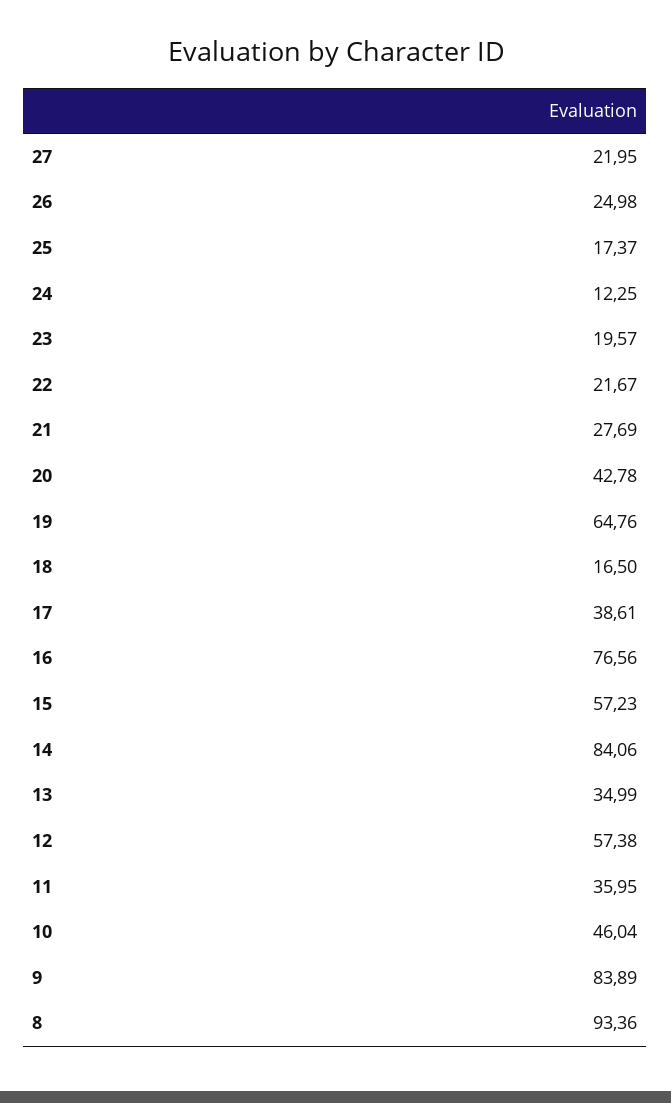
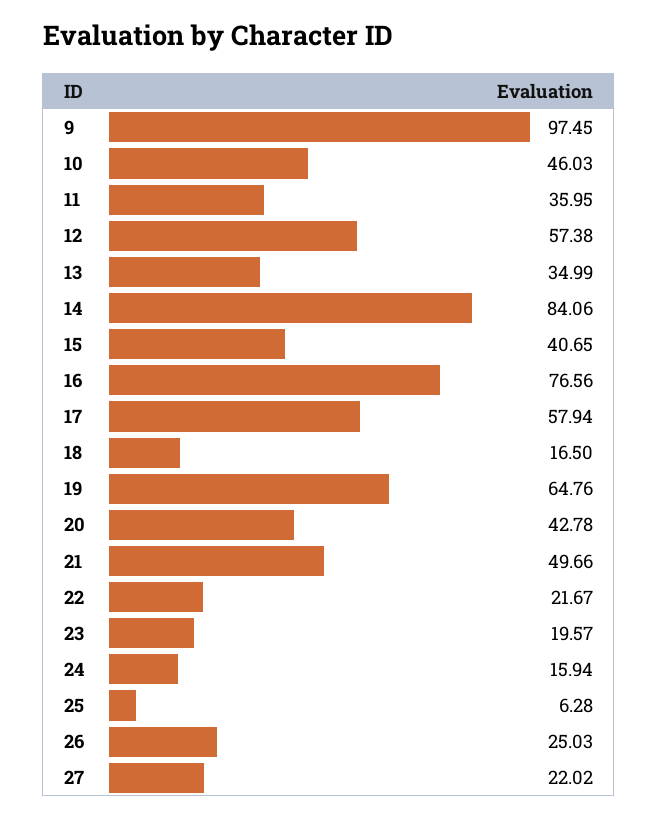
27: 21.95 -> 22.02
26: 24.98 -> 25.03
25: 17.37 -> 6.28
24: 12.25 -> 15.94
21: 27.69 -> 49.66
17: 38.61 -> 57.94
15: 57.23 -> 40.65
10: 46.04 -> 46.03
9: 83.89 -> 97.45
8: 93.36 -> none

